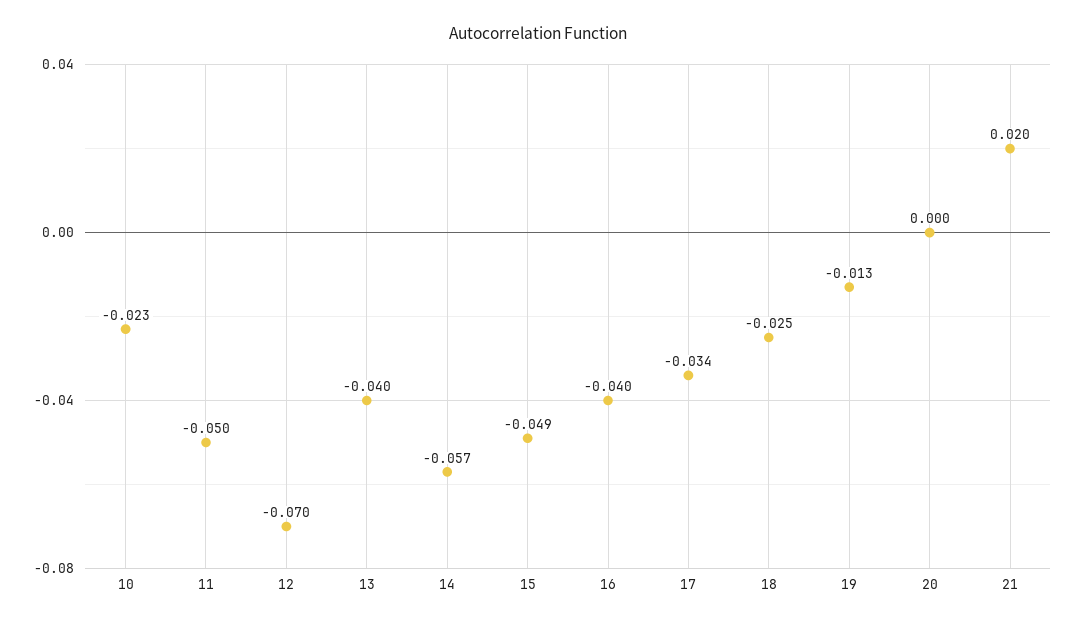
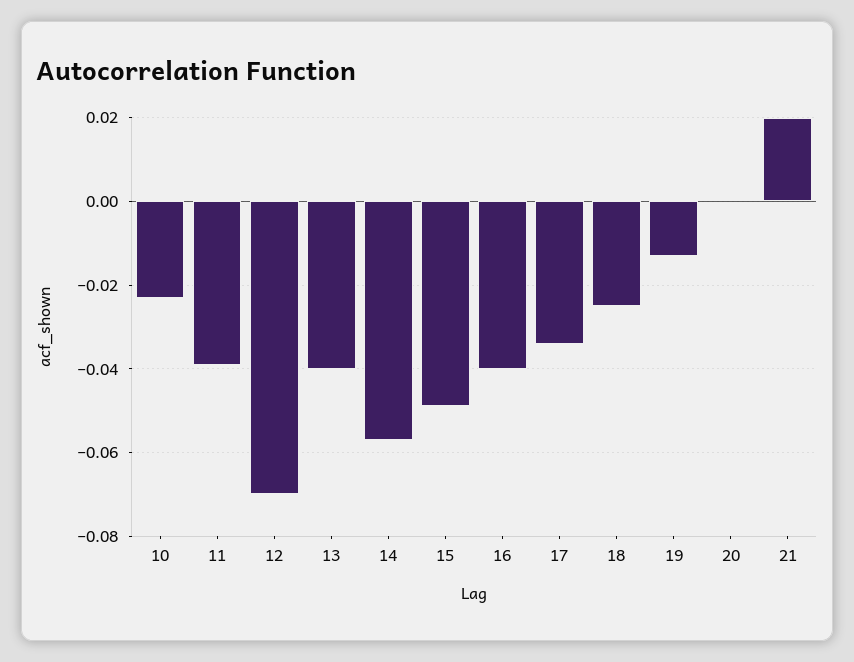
11: -0.05 -> -0.04

